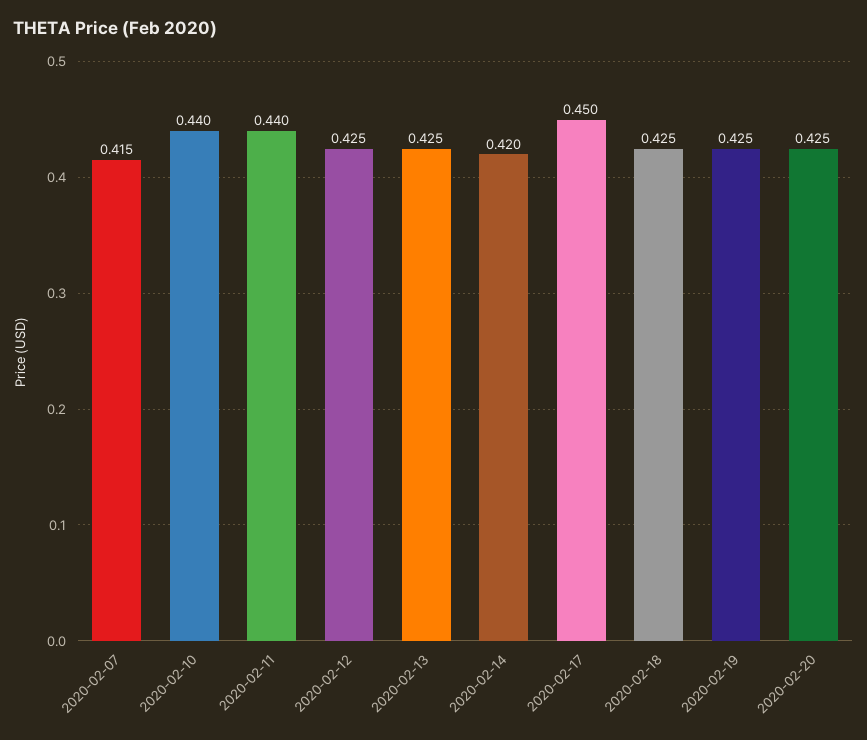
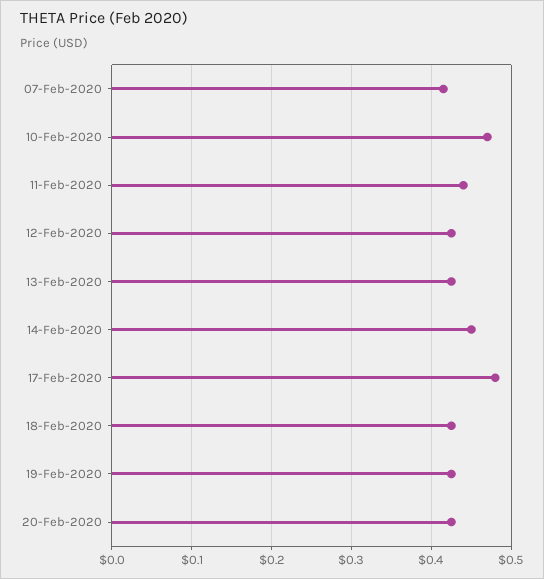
2020-02-10: 0.44 -> 0.47
2020-02-14: 0.42 -> 0.45
2020-02-17: 0.45 -> 0.48

